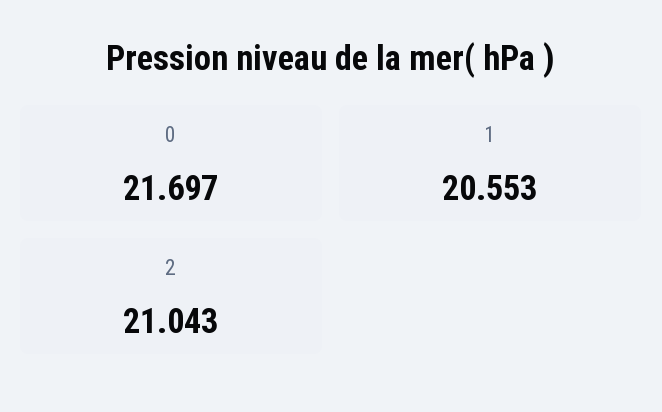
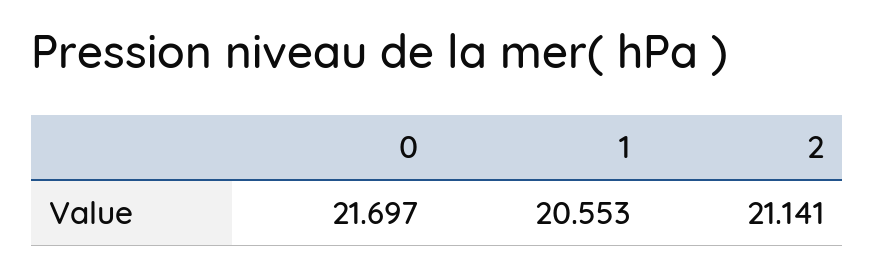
2: 21.043 -> 21.141

